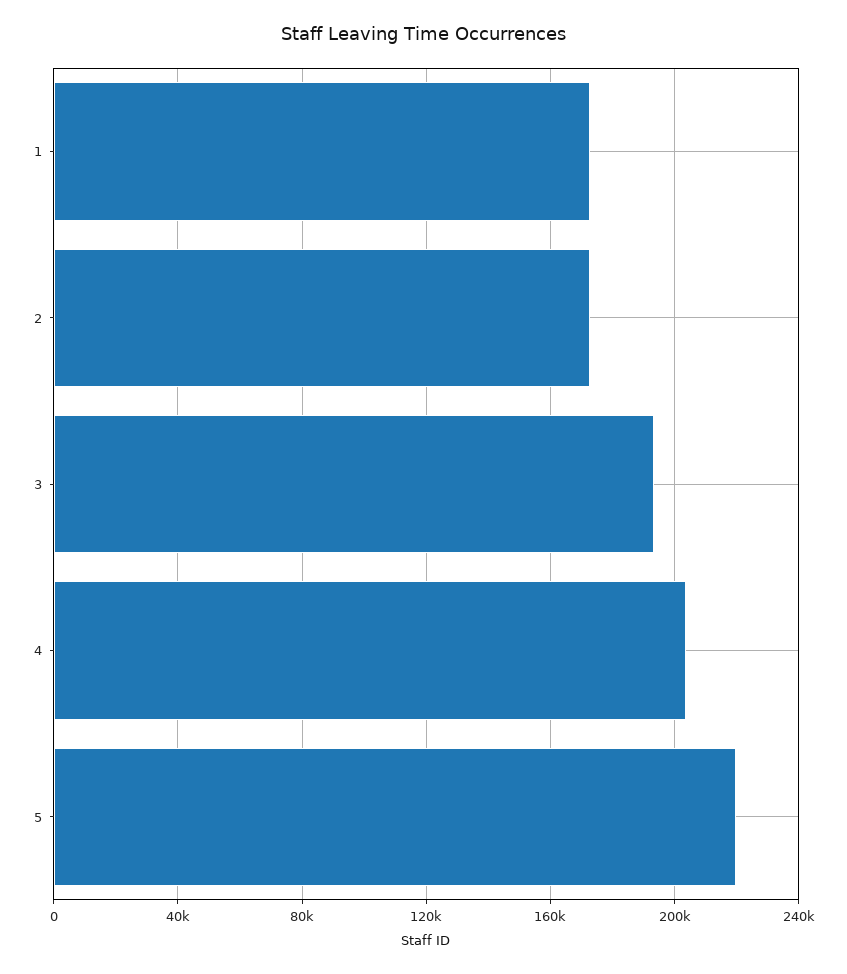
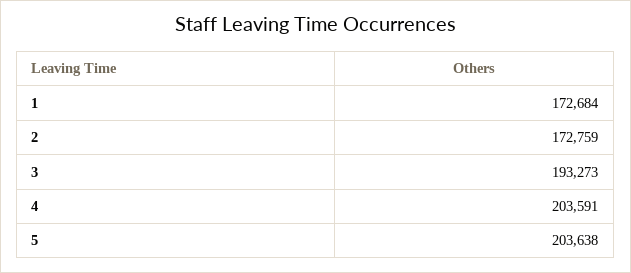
5: 220000 -> 203638

